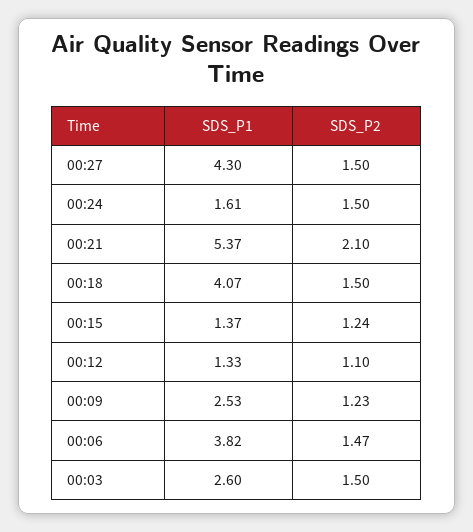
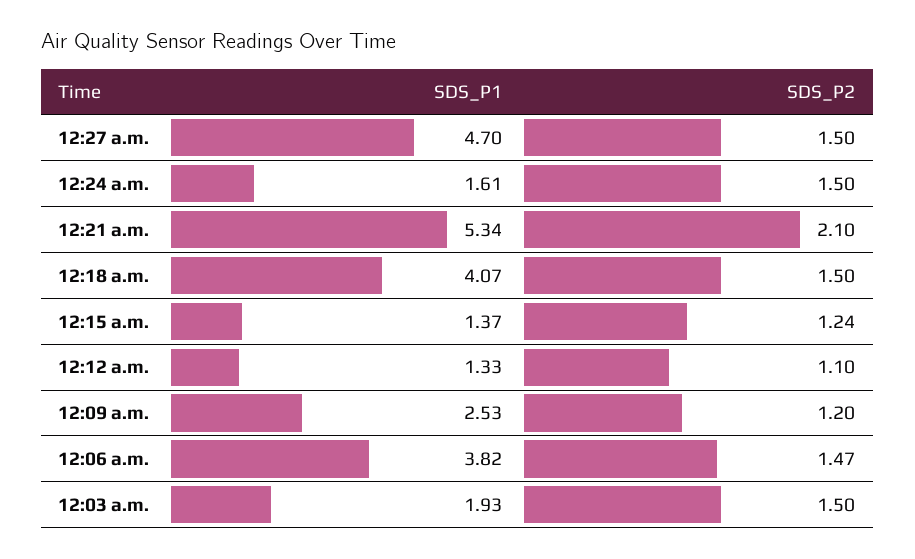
SDS_P1, 00:27: 4.3 -> 4.7
SDS_P1, 00:21: 5.37 -> 5.34
SDS_P2, 00:09: 1.23 -> 1.2
SDS_P1, 00:03: 2.6 -> 1.93

